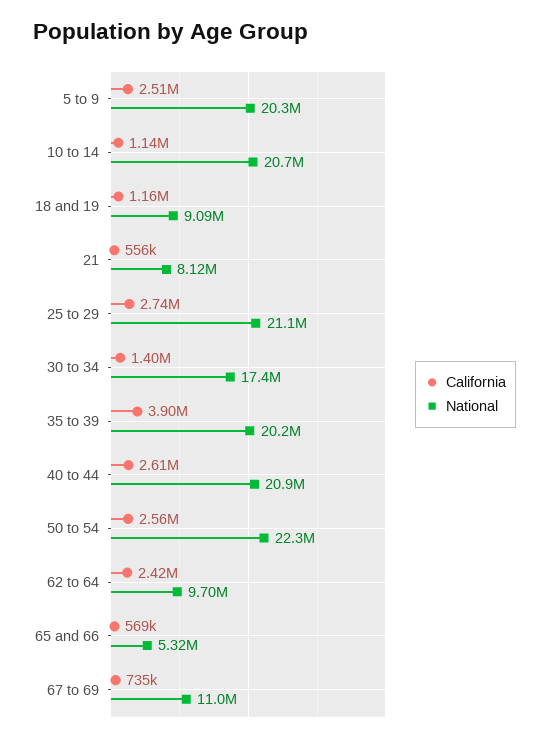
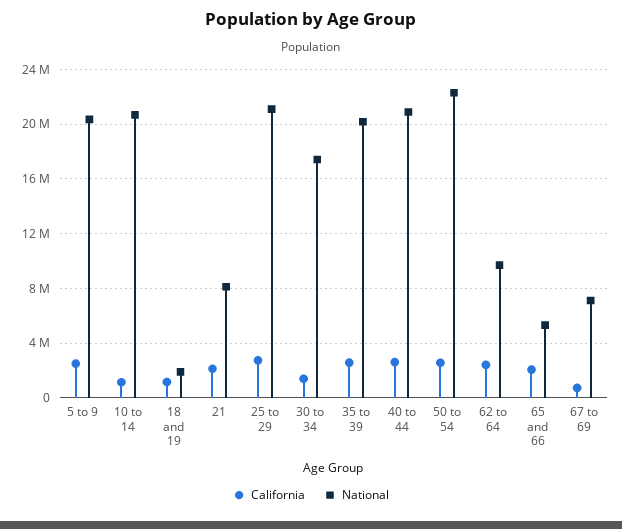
National, 18 and 19: 9090000 -> 2000000
California, 21: 556000 -> 2000000
California, 35 to 39: 3900000 -> 2500000
California, 65 and 66: 569000 -> 2000000
National, 67 to 69: 11000000 -> 7000000

